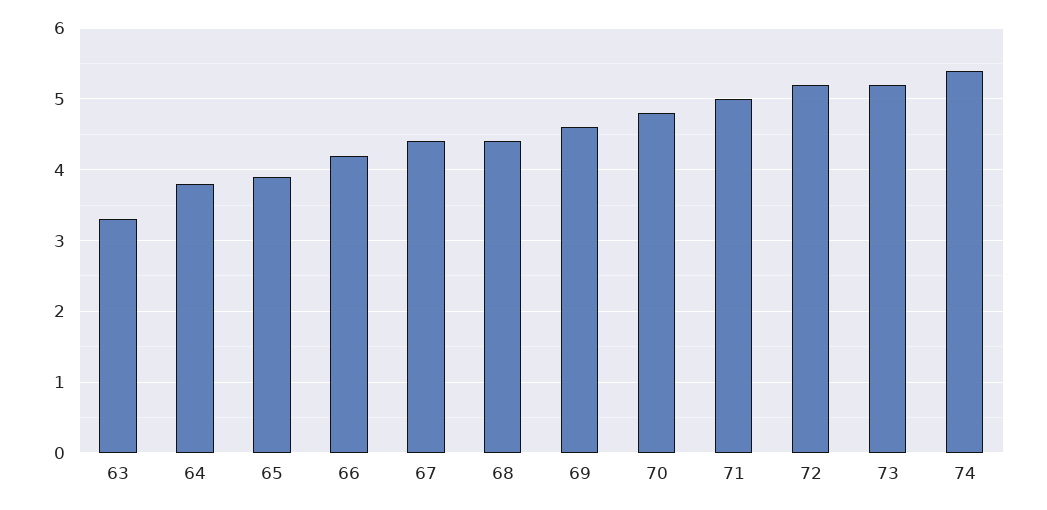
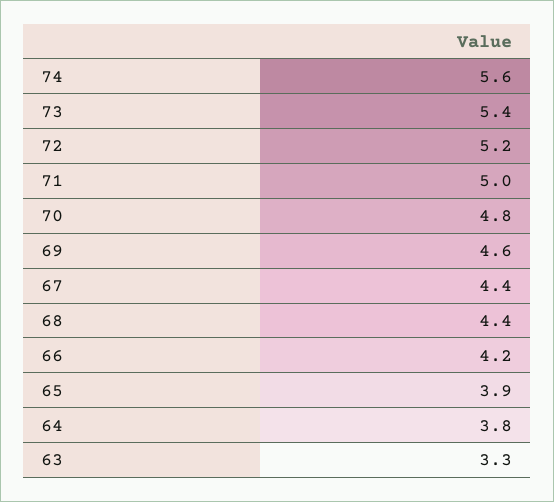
73: 5.2 -> 5.4
74: 5.4 -> 5.6

